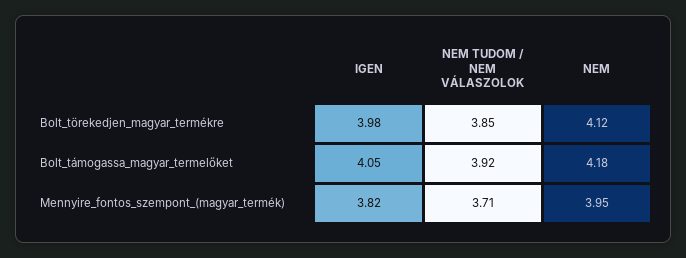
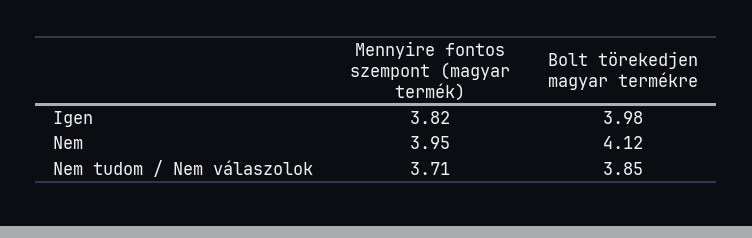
IGEN, Bolt_támogassa_magyar_termelőket: 4.05 -> none
NEM TUDOM / NEM VÁLASZOLOK, Bolt_támogassa_magyar_termelőket: 3.92 -> none
NEM, Bolt_támogassa_magyar_termelőket: 4.18 -> none

